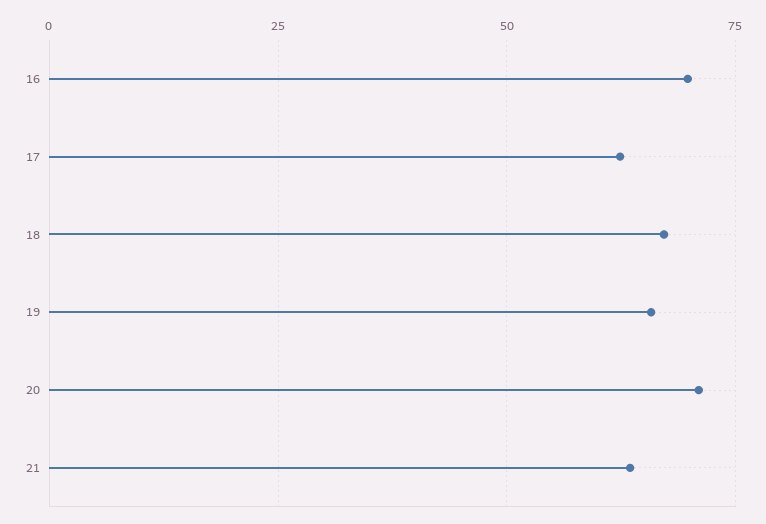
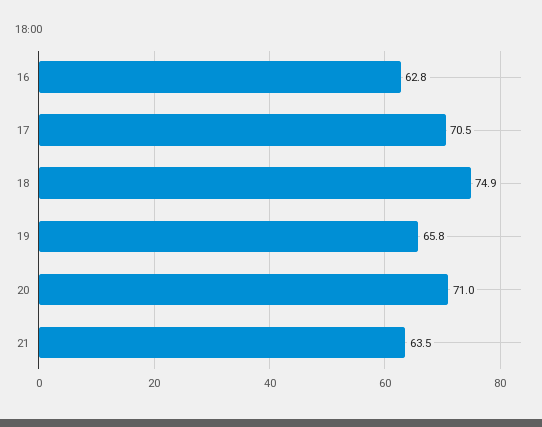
16: 70 -> 62.8
17: 62.5 -> 70.5
18: 67.5 -> 74.9

